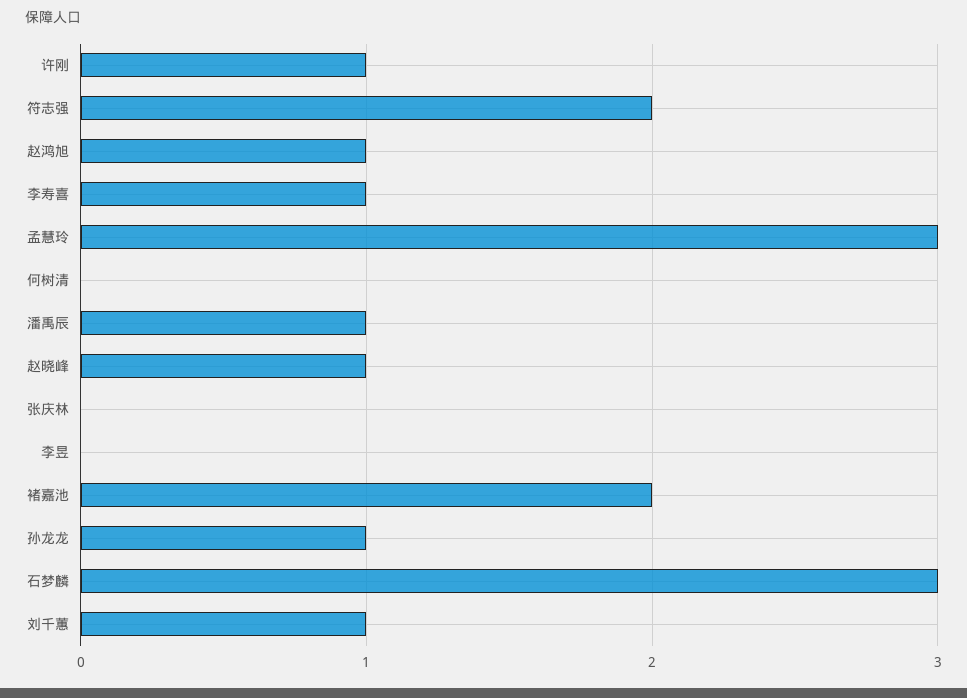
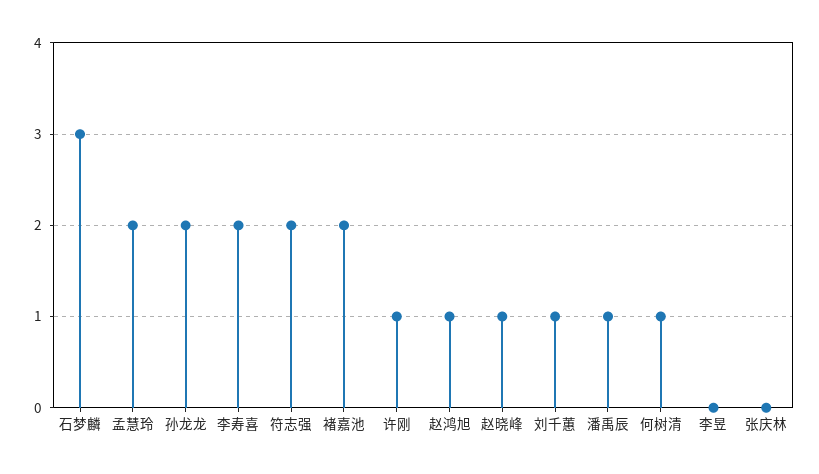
李寿喜: 1 -> 2
孟慧玲: 3 -> 2
何树清: 0 -> 1
孙龙龙: 1 -> 2

